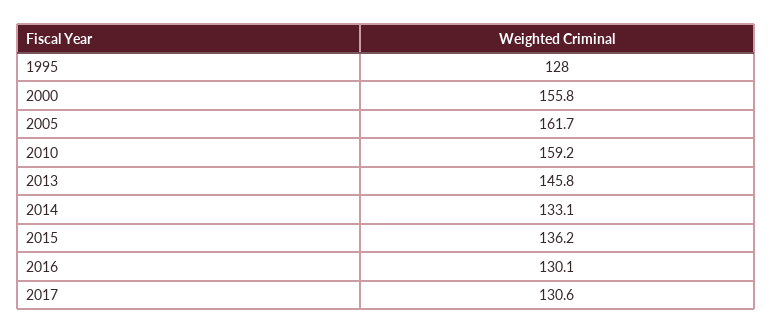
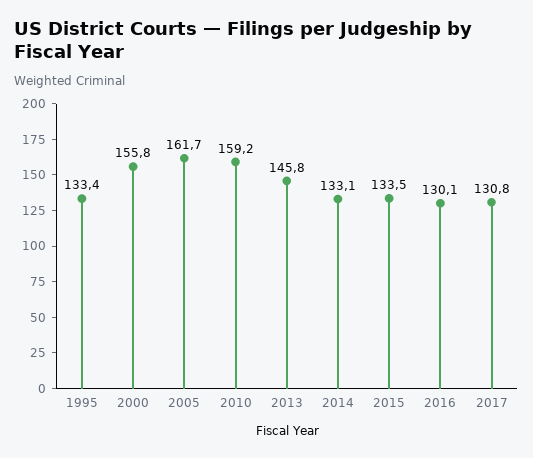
1995: 128 -> 133.4
2015: 136.2 -> 133.5
2017: 130.6 -> 130.8

